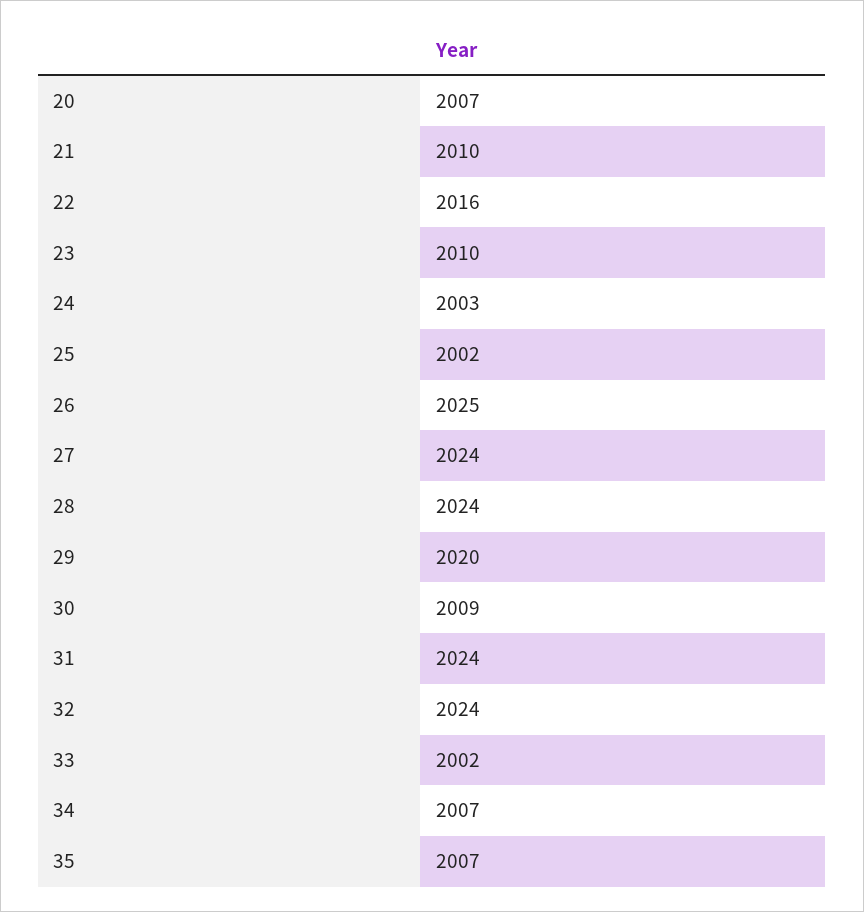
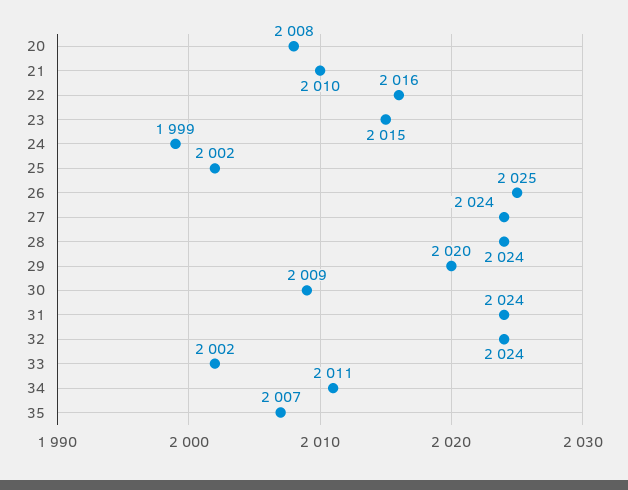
20: 2007 -> 2008
23: 2010 -> 2015
24: 2003 -> 1999
34: 2007 -> 2011

